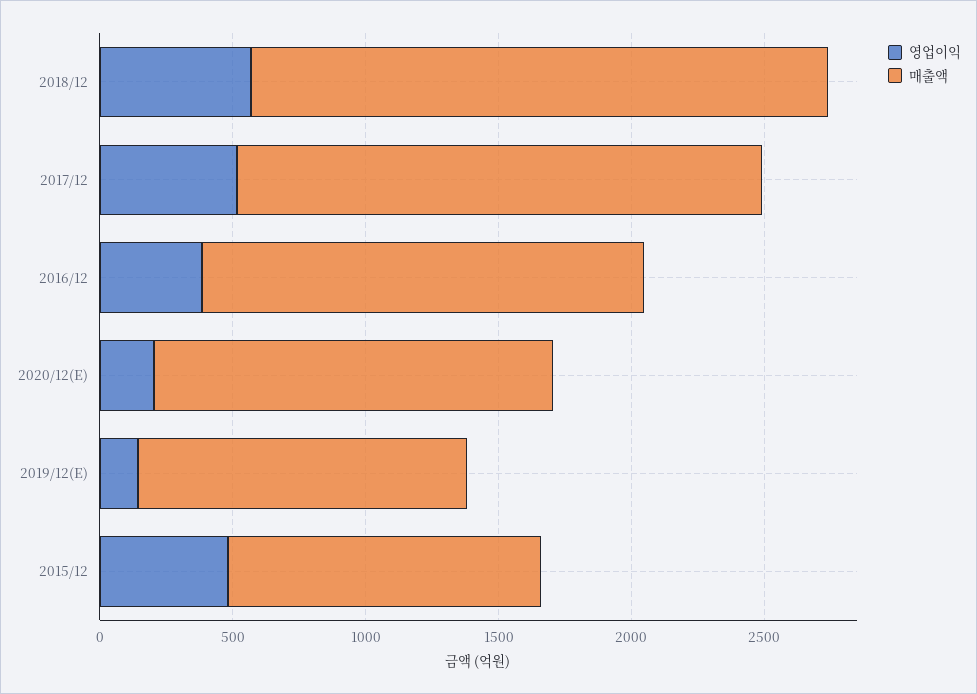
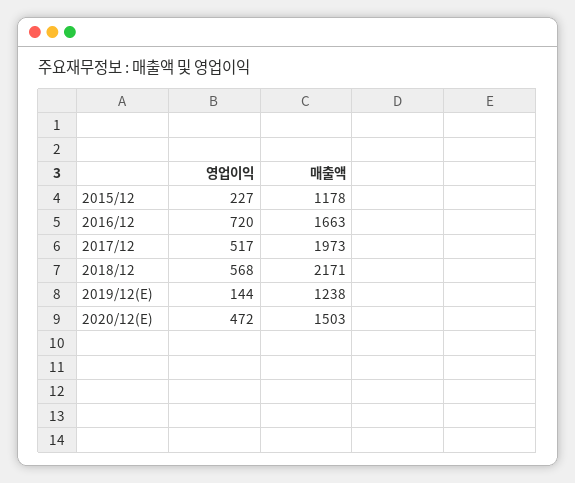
영업이익, 2016/12: 400 -> 720
영업이익, 2020/12(E): 200 -> 472
영업이익, 2015/12: 500 -> 227

